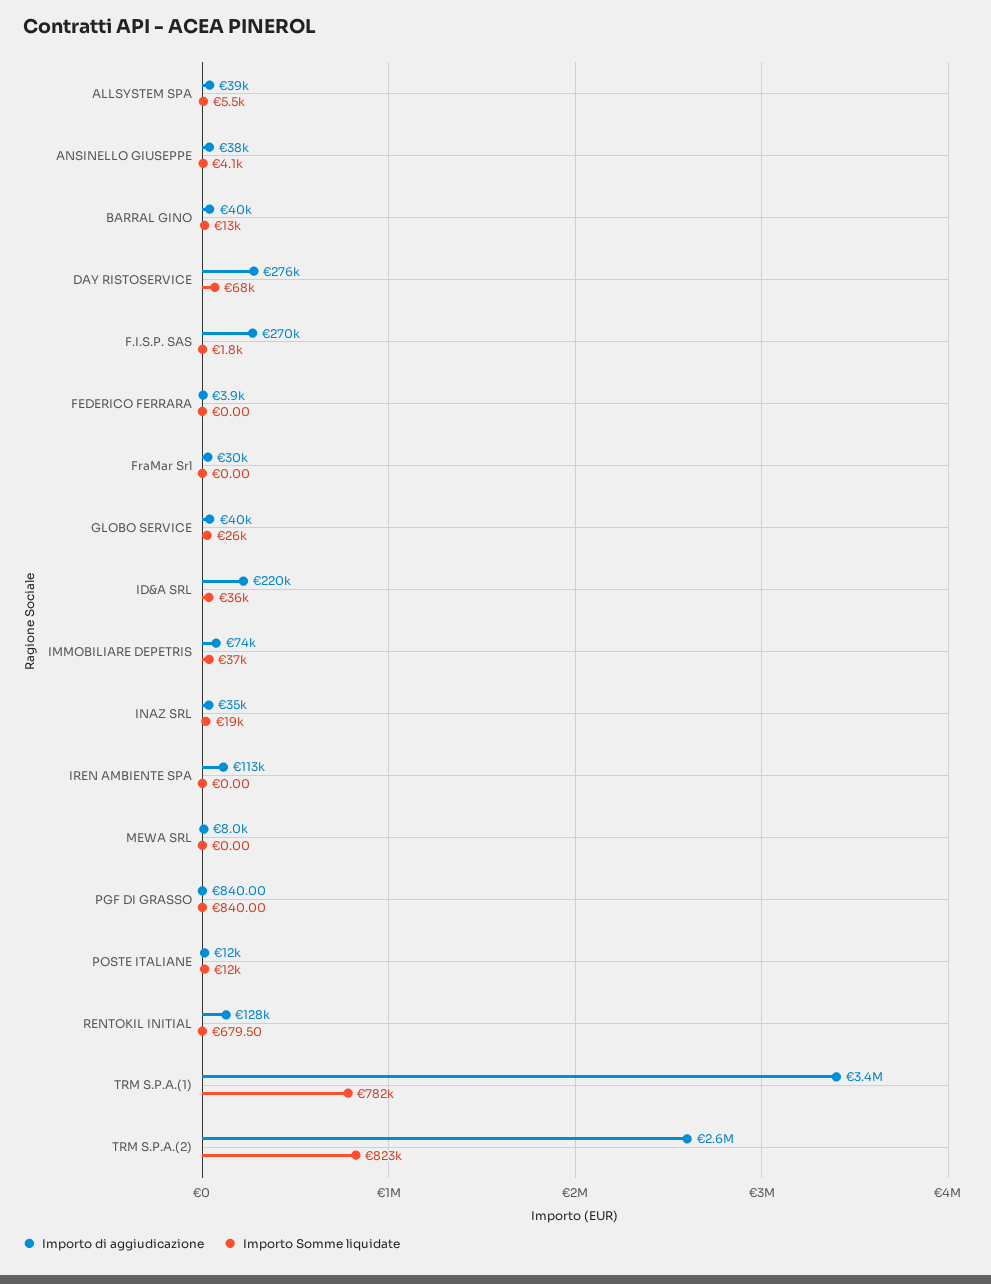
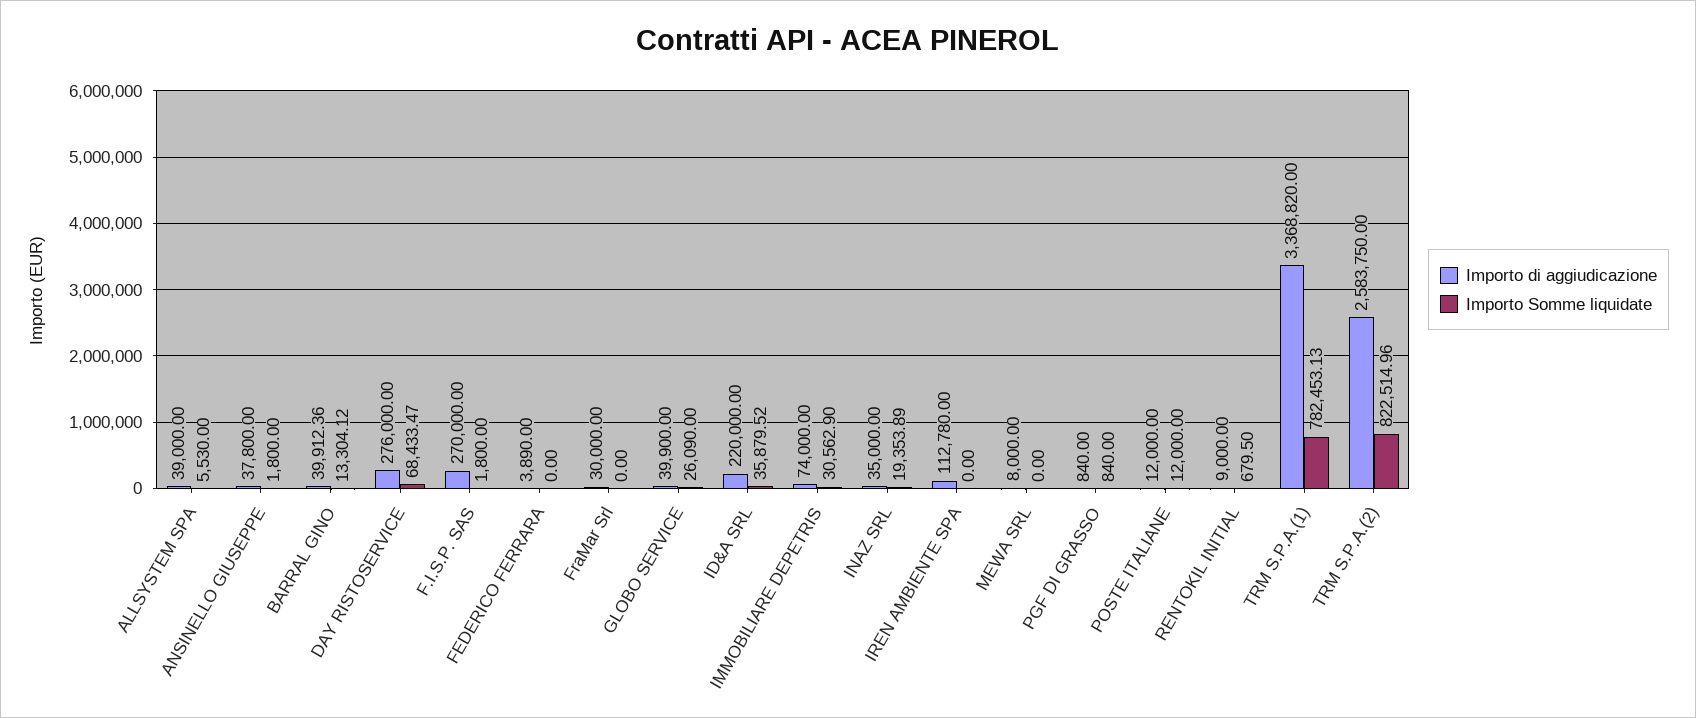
Importo Somme liquidate, ANSINELLO GIUSEPPE: 4100 -> 1800
Importo Somme liquidate, IMMOBILIARE DEPETRIS: 37000 -> 30562.9
Importo di aggiudicazione, RENTOKIL INITIAL: 128000 -> 9000

